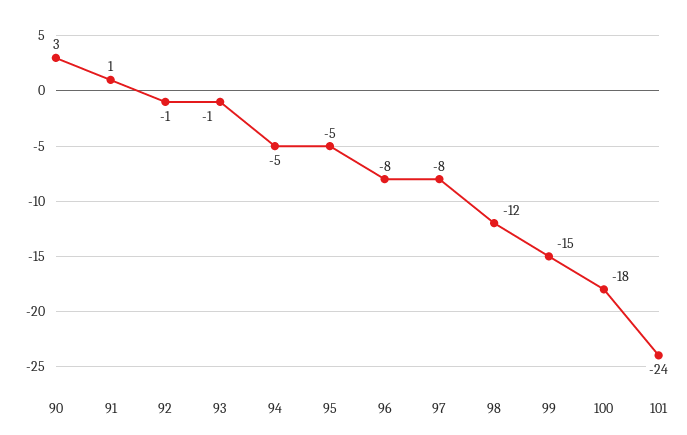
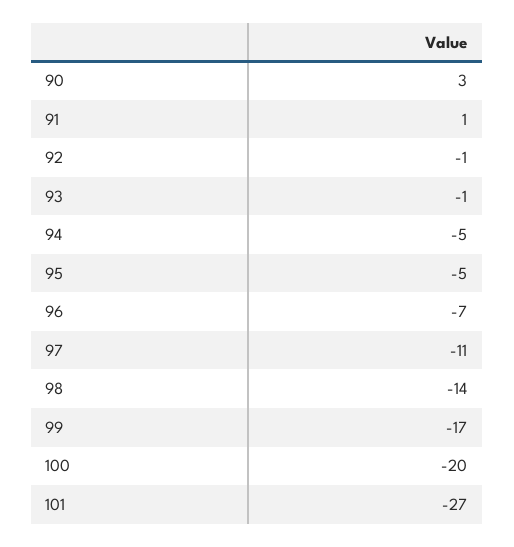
96: -8 -> -7
97: -8 -> -11
98: -12 -> -14
99: -15 -> -17
100: -18 -> -20
101: -24 -> -27

